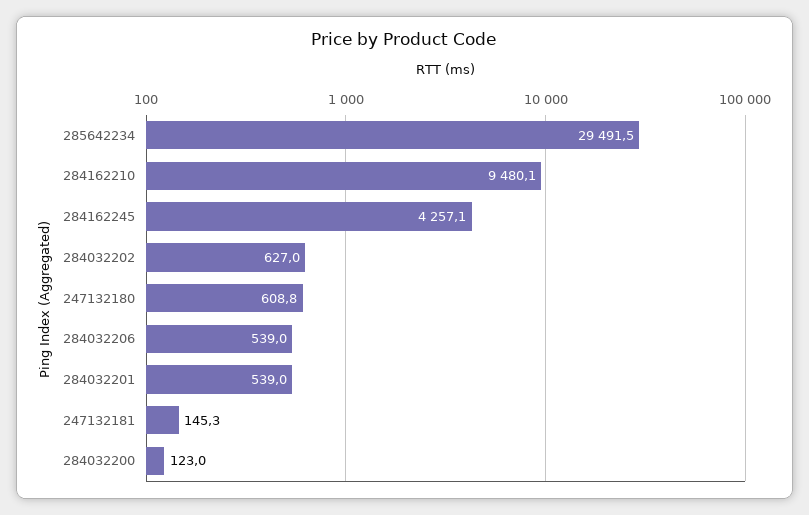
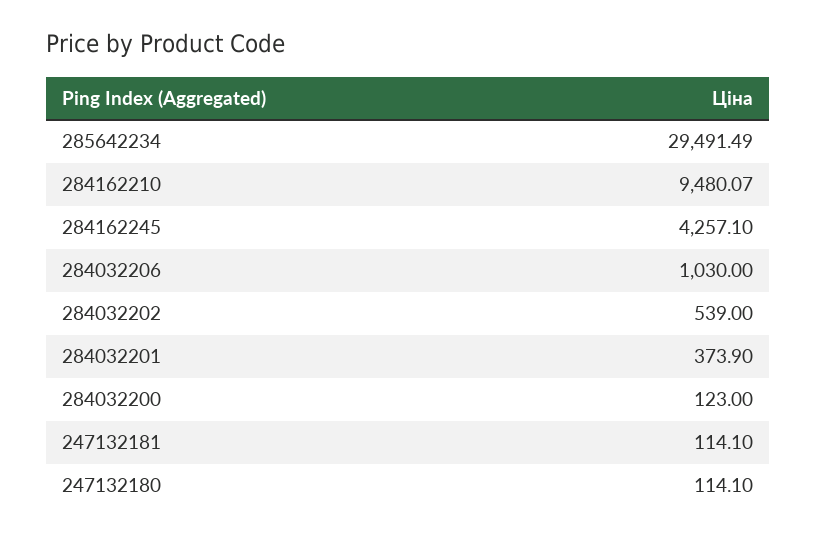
284032202: 627 -> 539
247132180: 608.8 -> 114.1
284032206: 539 -> 1030
284032201: 539 -> 373.9
247132181: 145.3 -> 114.1

